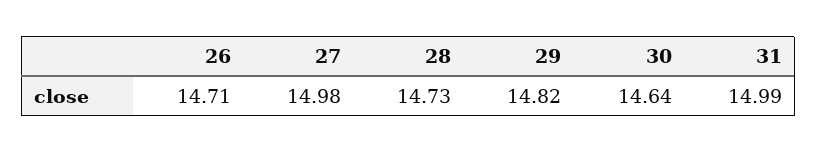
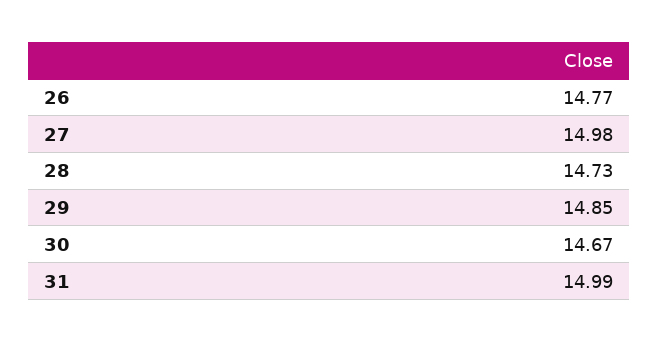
26: 14.71 -> 14.77
29: 14.82 -> 14.85
30: 14.64 -> 14.67

